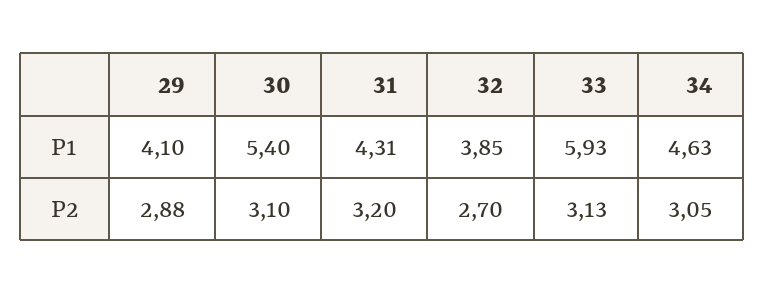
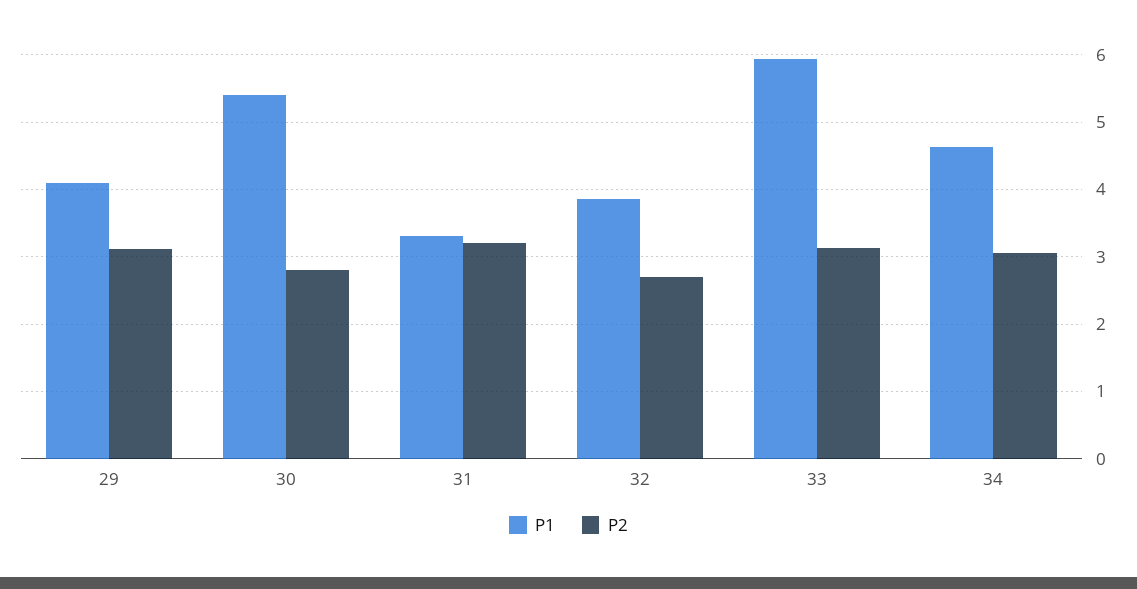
P1, 31: 4.31 -> 3.3
P2, 29: 2.88 -> 3.1
P2, 30: 3.1 -> 2.8

